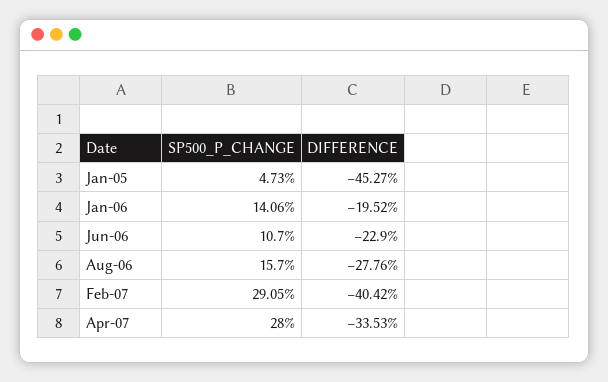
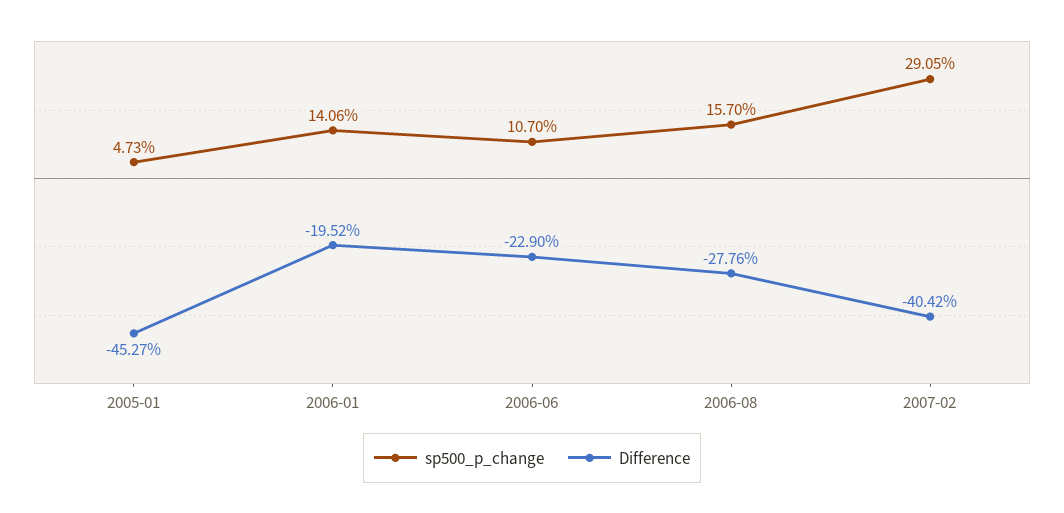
SP500_P_CHANGE, Apr-07: 28 -> none
DIFFERENCE, Apr-07: -33.53 -> none

